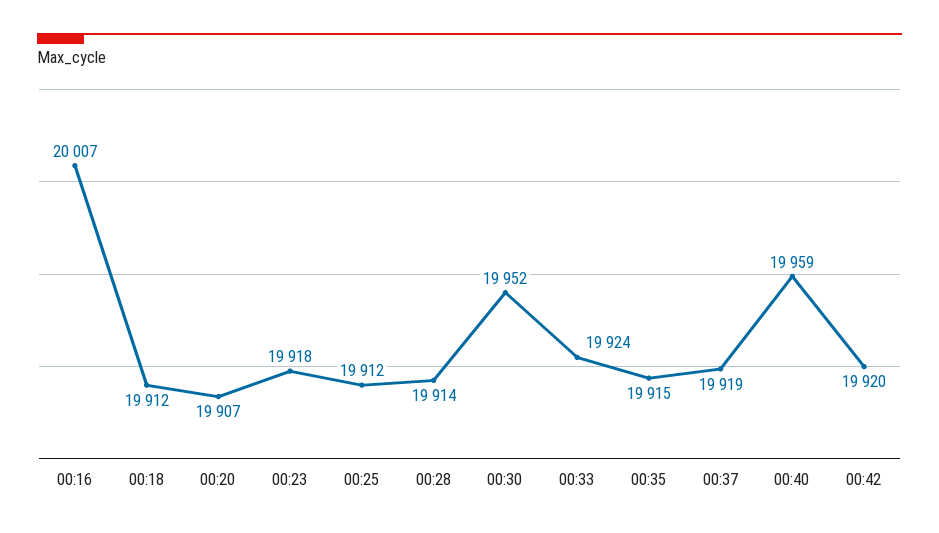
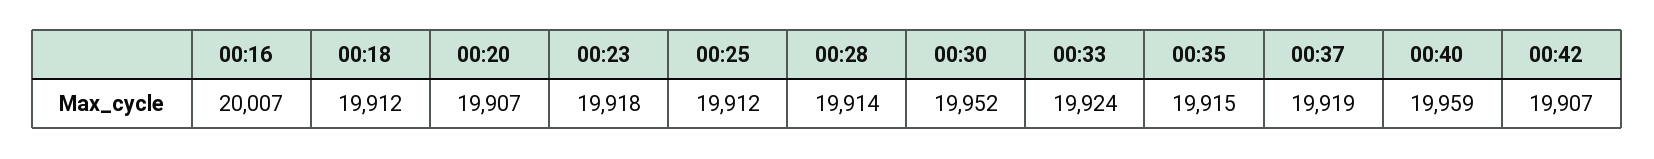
00:42: 19920 -> 19907

